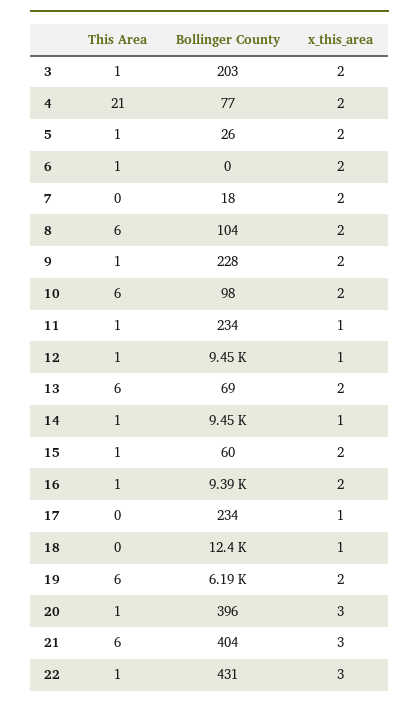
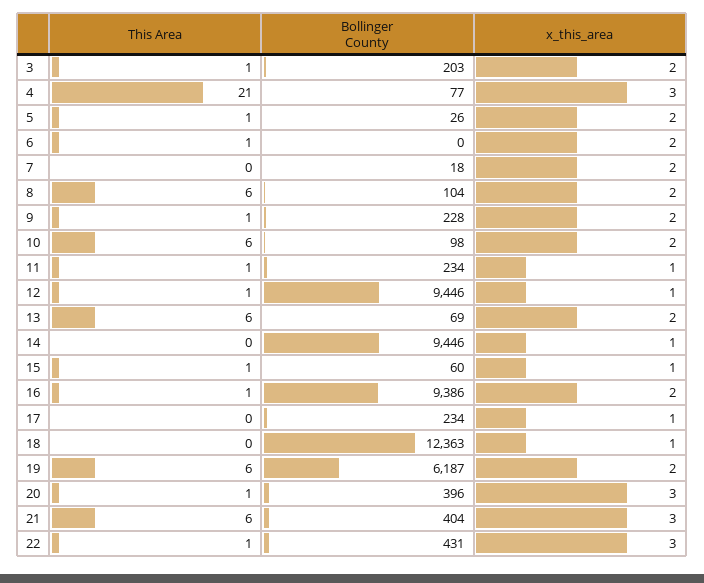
x_this_area, 4: 2 -> 3
This Area, 14: 1 -> 0
x_this_area, 15: 2 -> 1

